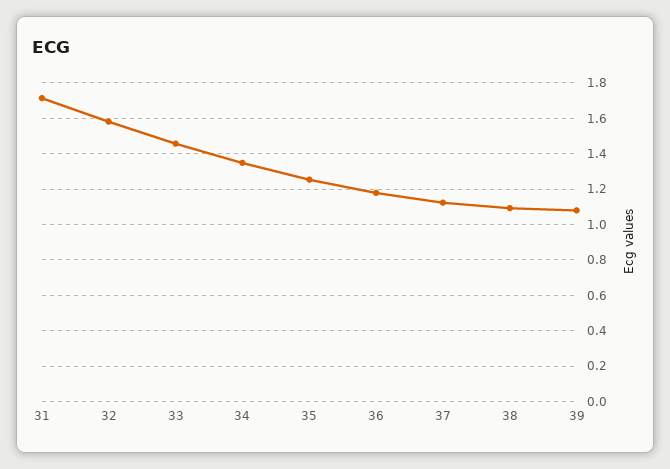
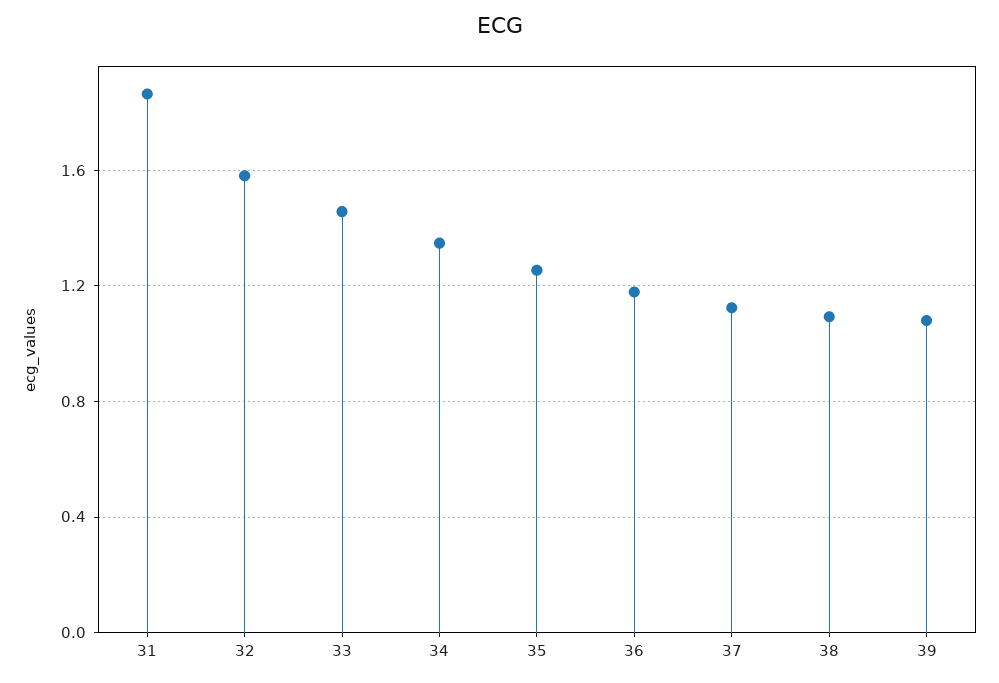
31: 1.7 -> 1.85

